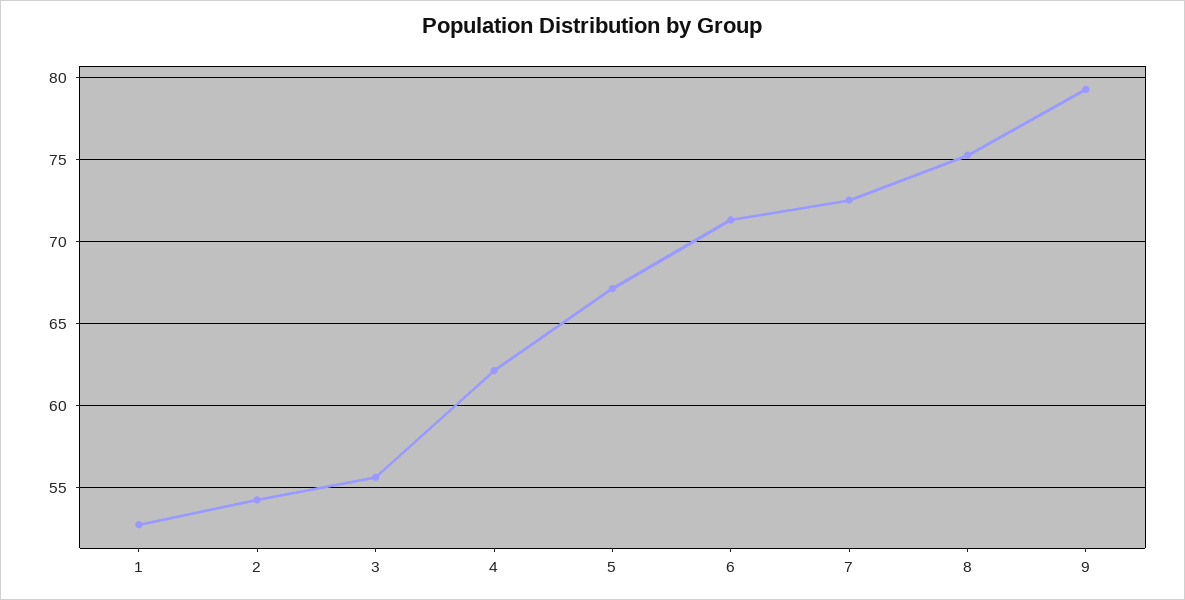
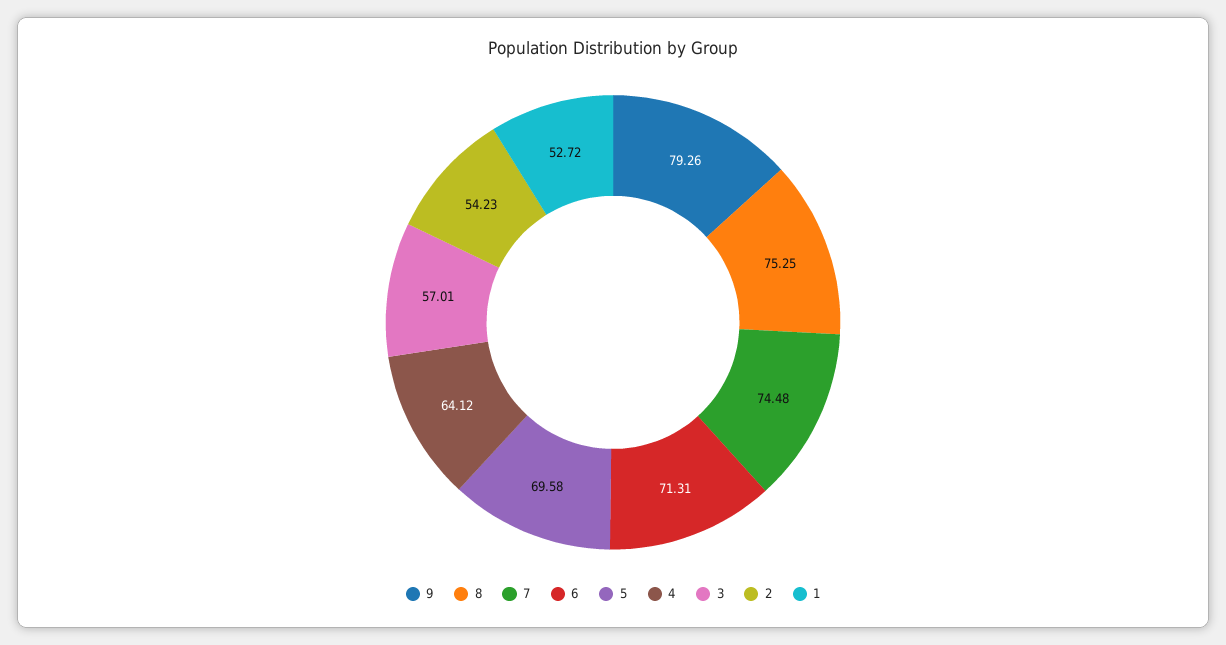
3: 55.5 -> 57.01
4: 62 -> 64.12
5: 67 -> 69.58
7: 72.5 -> 74.48

